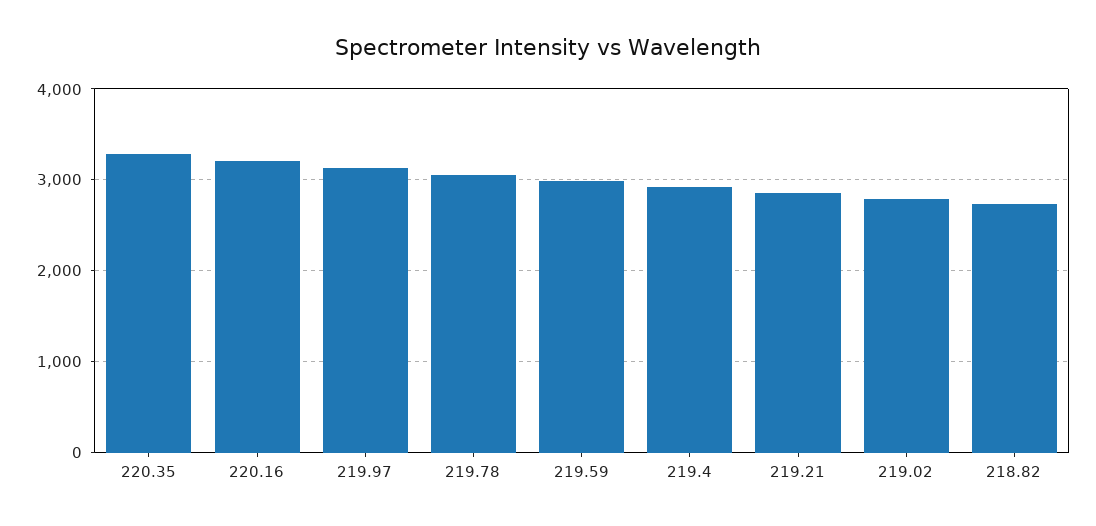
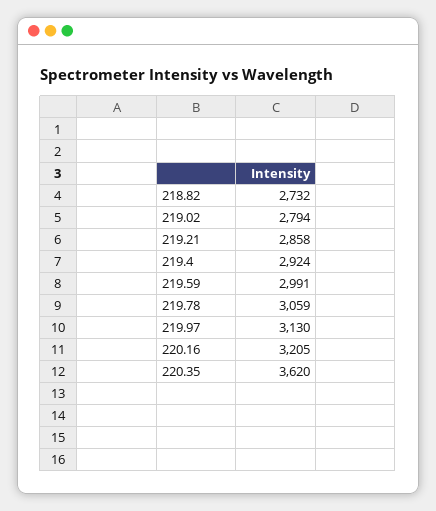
220.35: 3300 -> 3620

